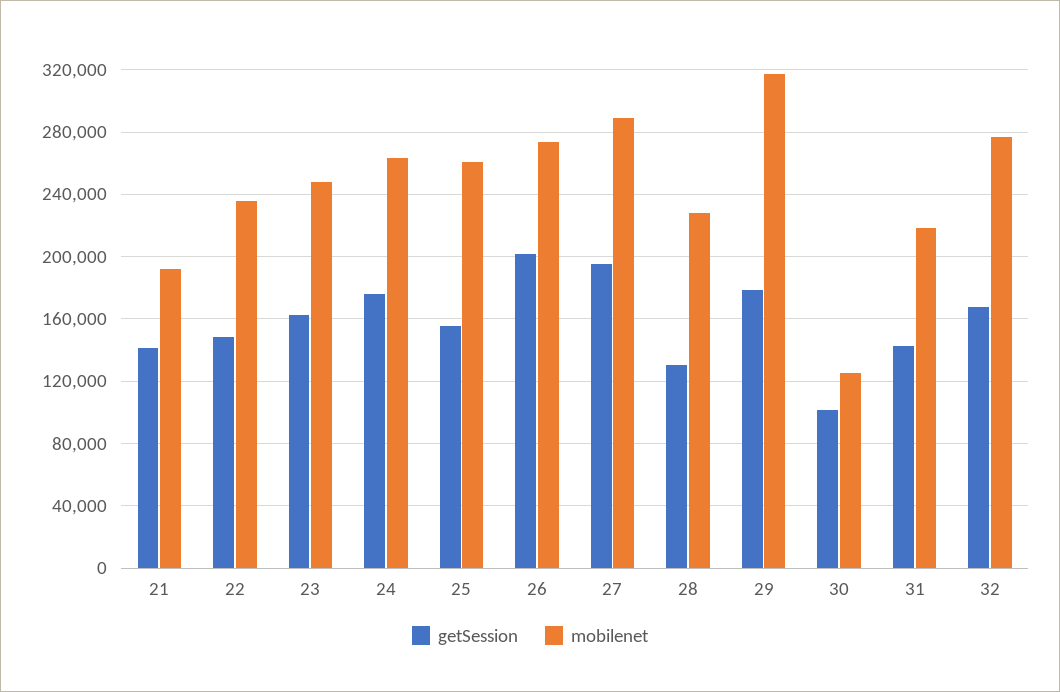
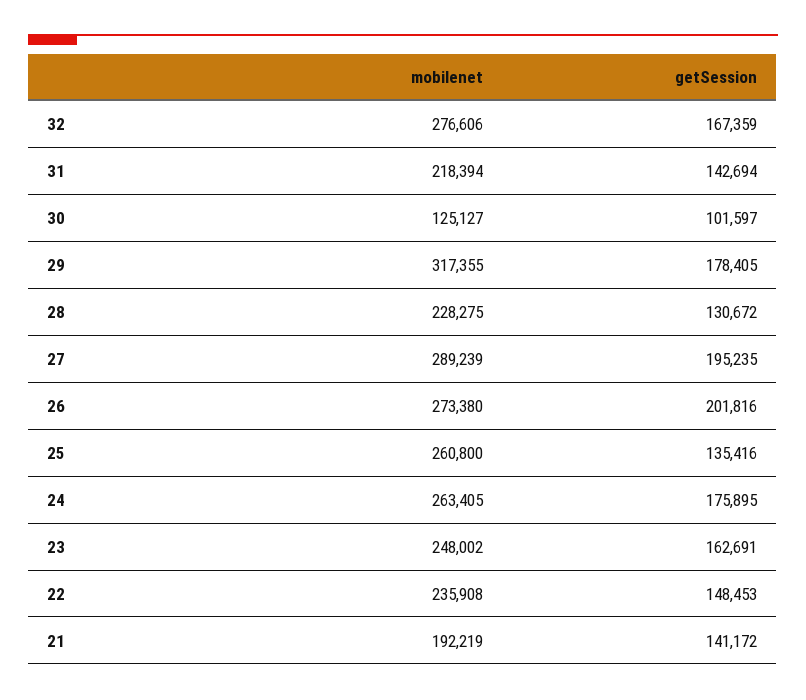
getSession, 25: 155000 -> 135416

